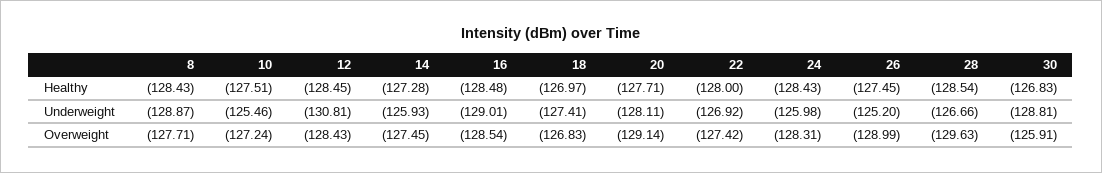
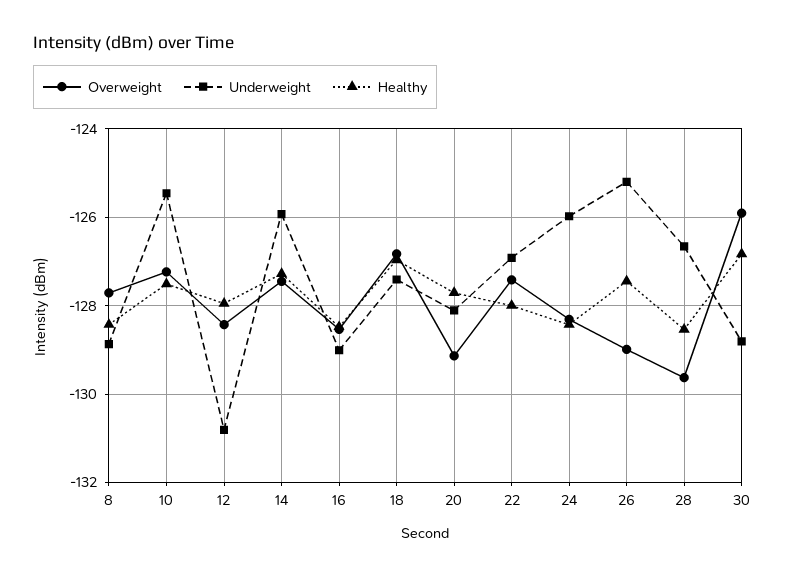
Healthy, 12: -128.45 -> -128

